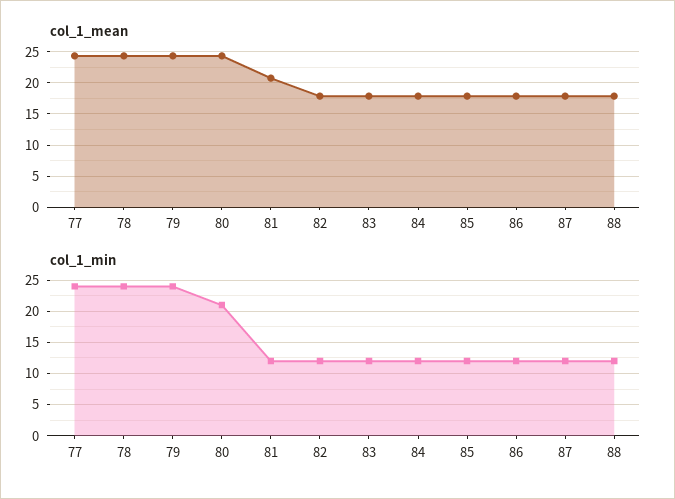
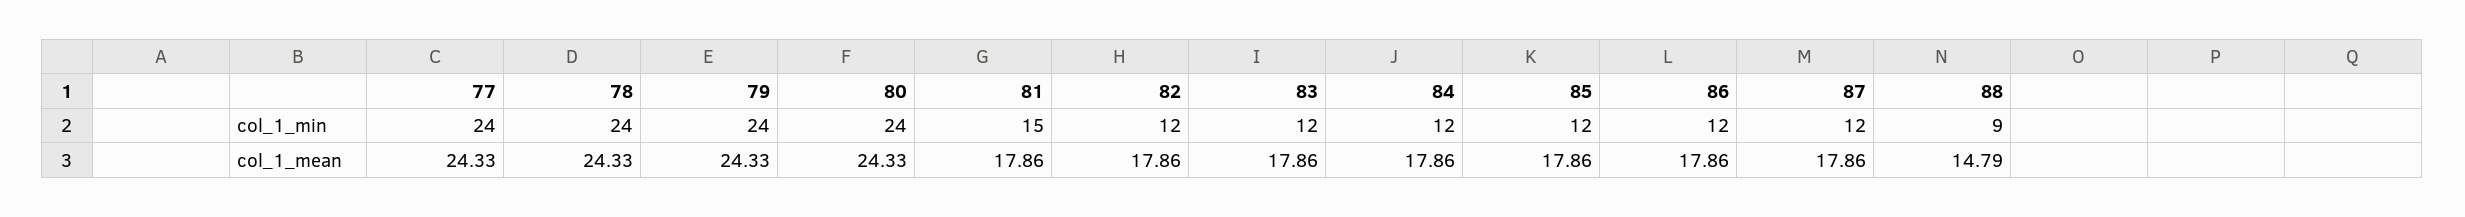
col_1_mean, 81: 21 -> 17.86
col_1_mean, 88: 18 -> 14.79
col_1_min, 80: 21 -> 24
col_1_min, 81: 12 -> 15
col_1_min, 88: 12 -> 9

